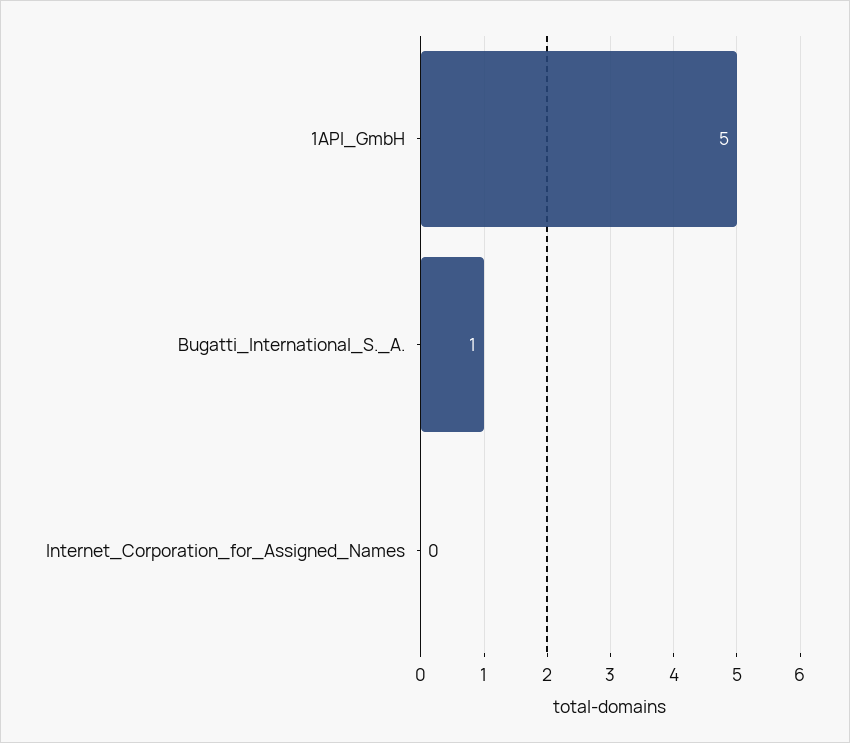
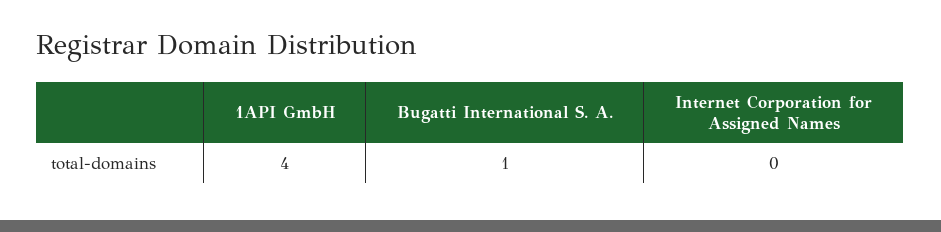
1API_GmbH: 5 -> 4

